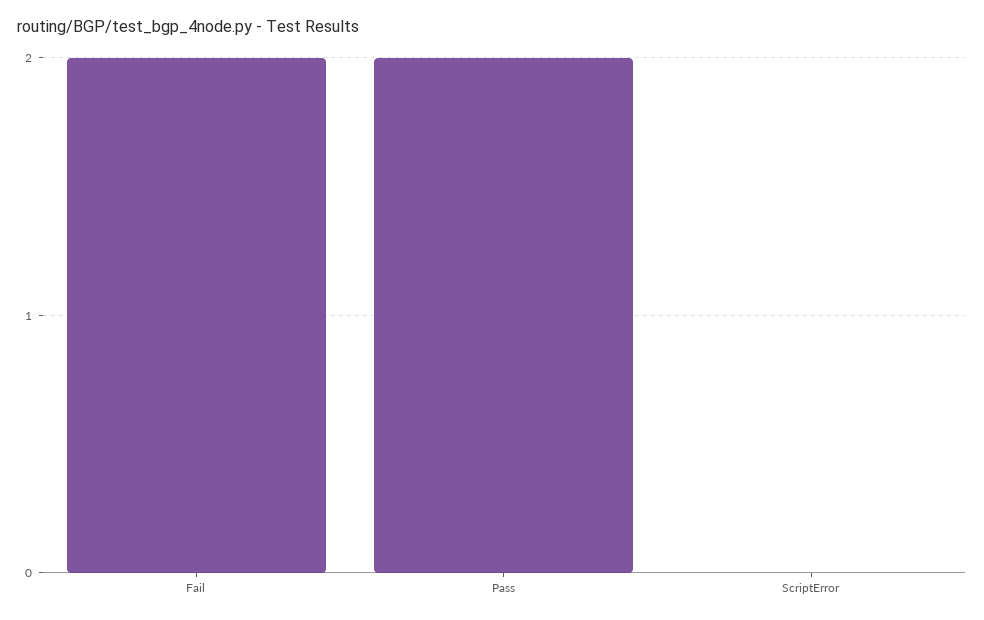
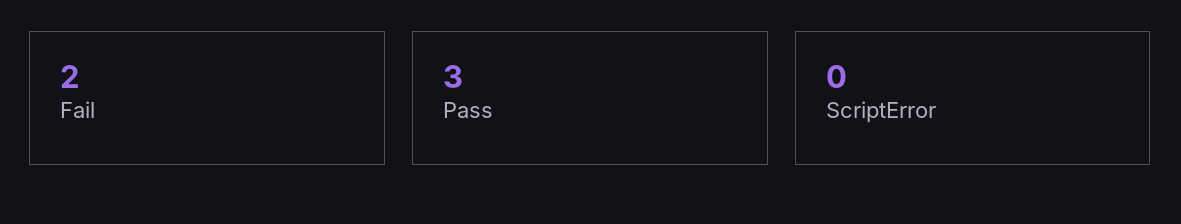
Pass: 2 -> 3

